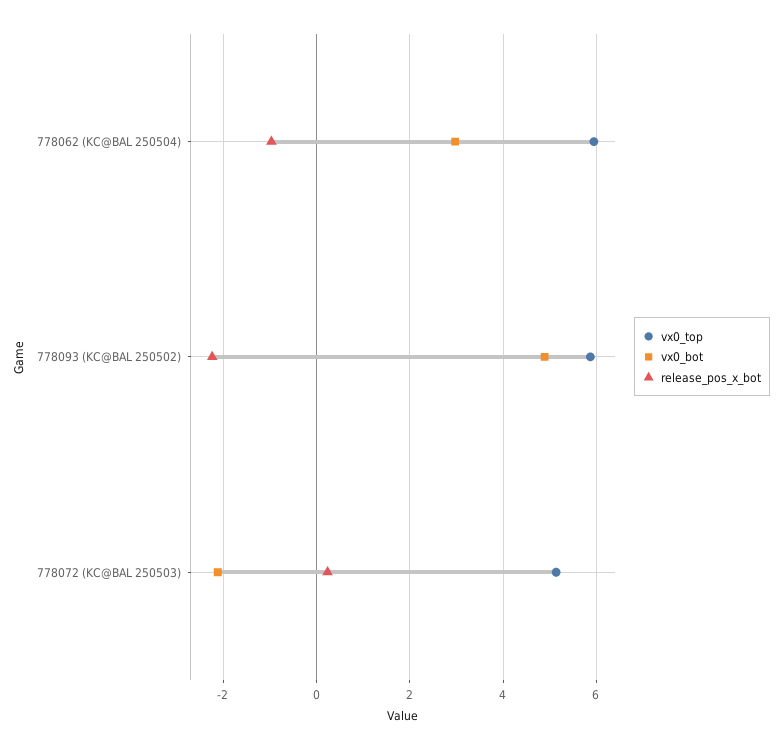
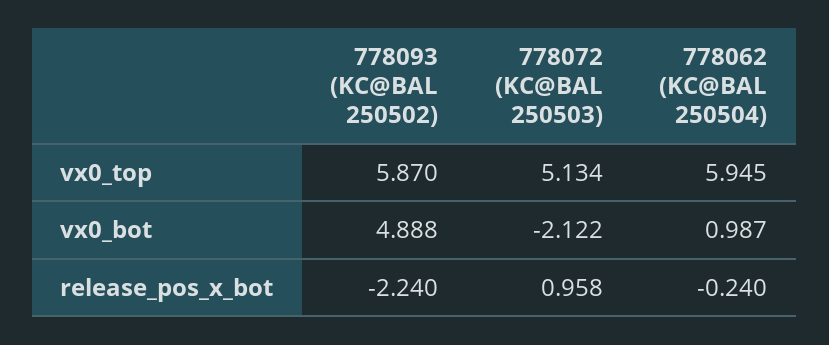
vx0_bot, 778062 (KC@BAL 250504): 3 -> 0.987
release_pos_x_bot, 778062 (KC@BAL 250504): -1 -> -0.24
release_pos_x_bot, 778072 (KC@BAL 250503): 0.2 -> 0.958

